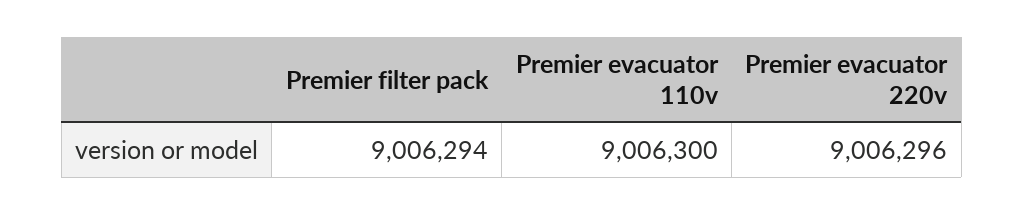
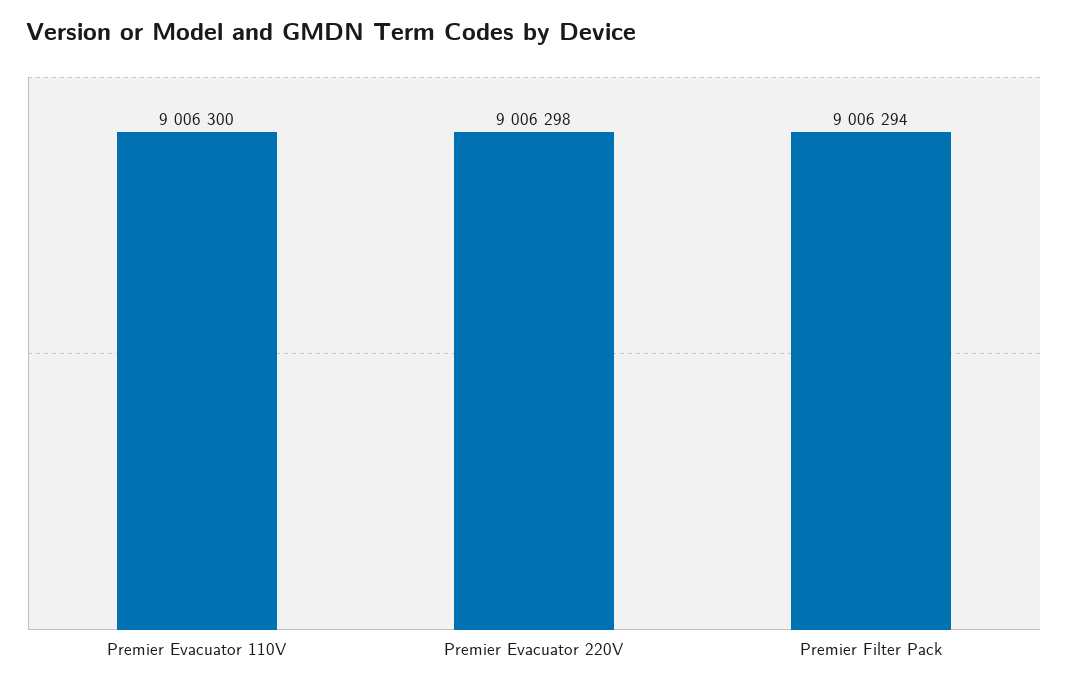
Premier evacuator 220v: 9006296 -> 9006298

